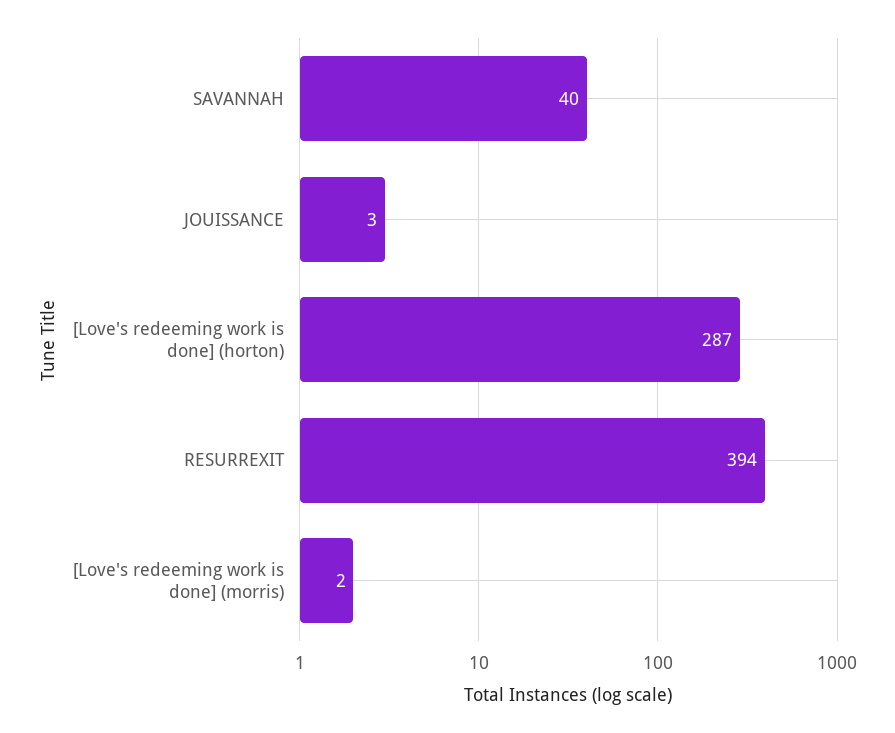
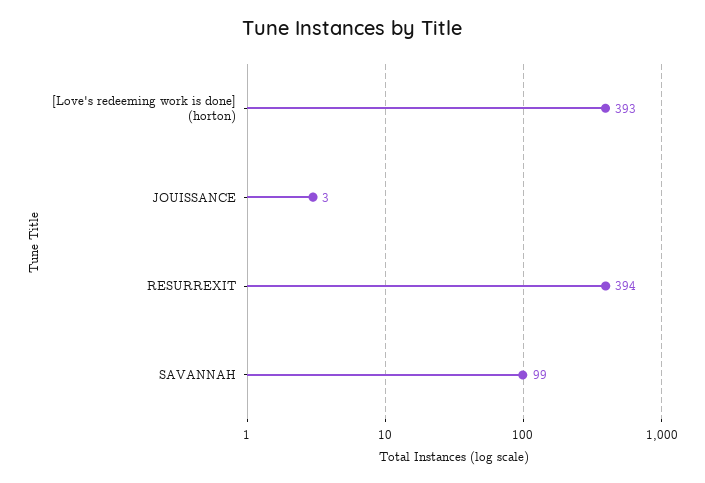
SAVANNAH: 40 -> 99
[Love's redeeming work is done] (horton): 287 -> 393
[Love's redeeming work is done] (morris): 2 -> none

